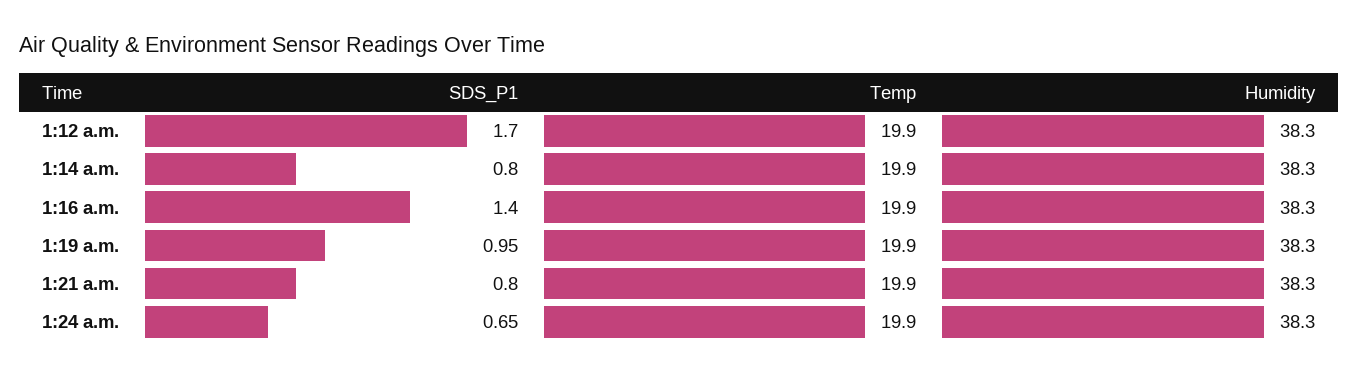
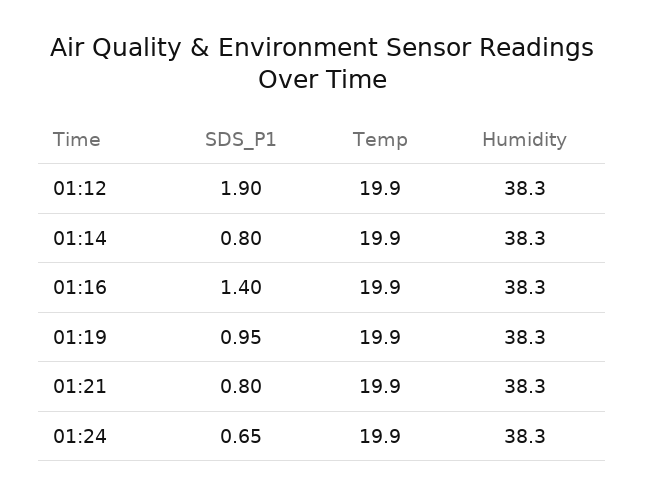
SDS_P1, 1:12 a.m.: 1.7 -> 1.9

